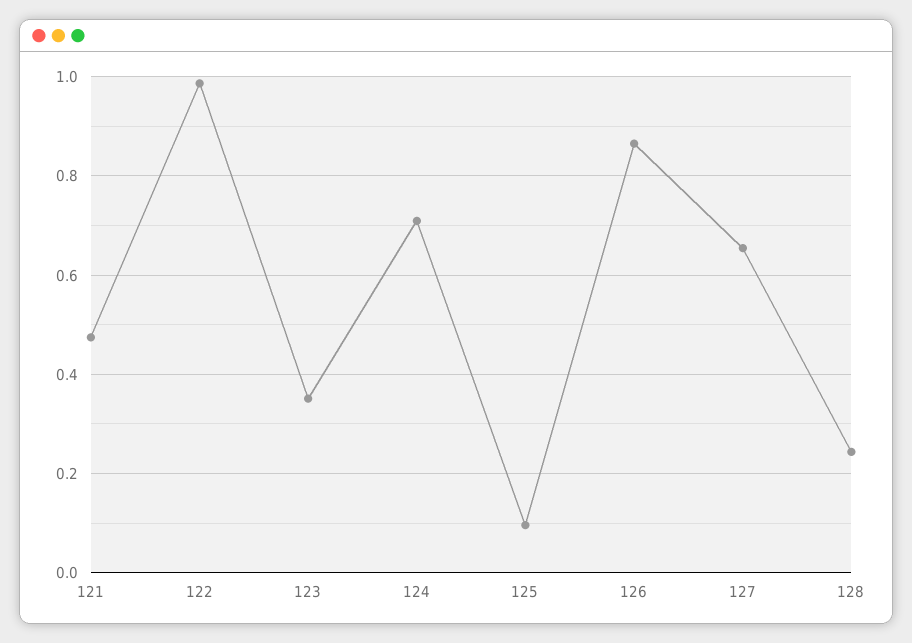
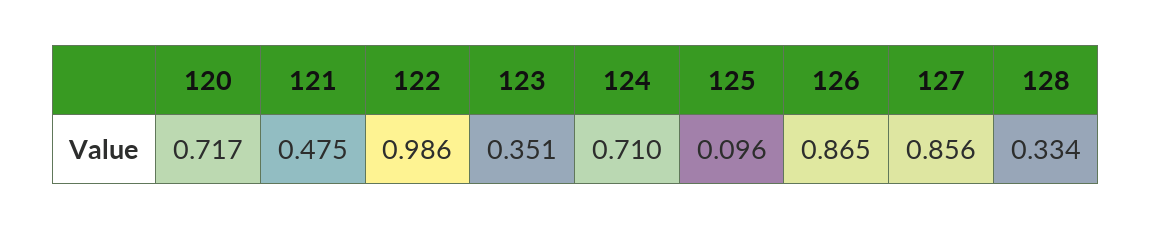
127: 0.66 -> 0.856
128: 0.24 -> 0.334
120: none -> 0.717

